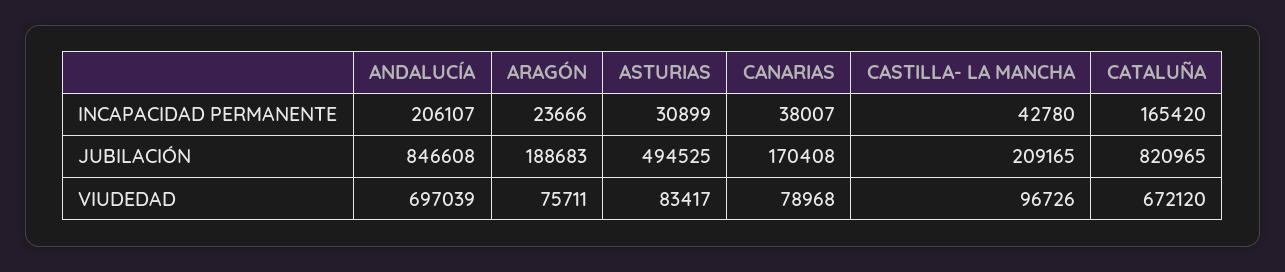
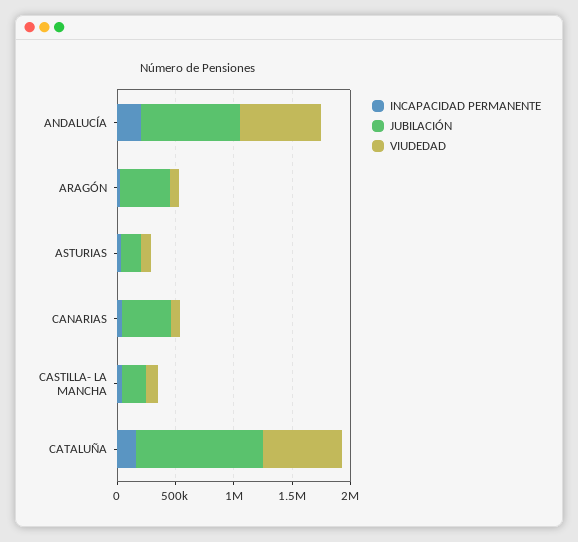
JUBILACIÓN, ARAGÓN: 188683 -> 400000
JUBILACIÓN, ASTURIAS: 494525 -> 200000
JUBILACIÓN, CANARIAS: 170408 -> 400000
JUBILACIÓN, CATALUÑA: 820965 -> 1100000

